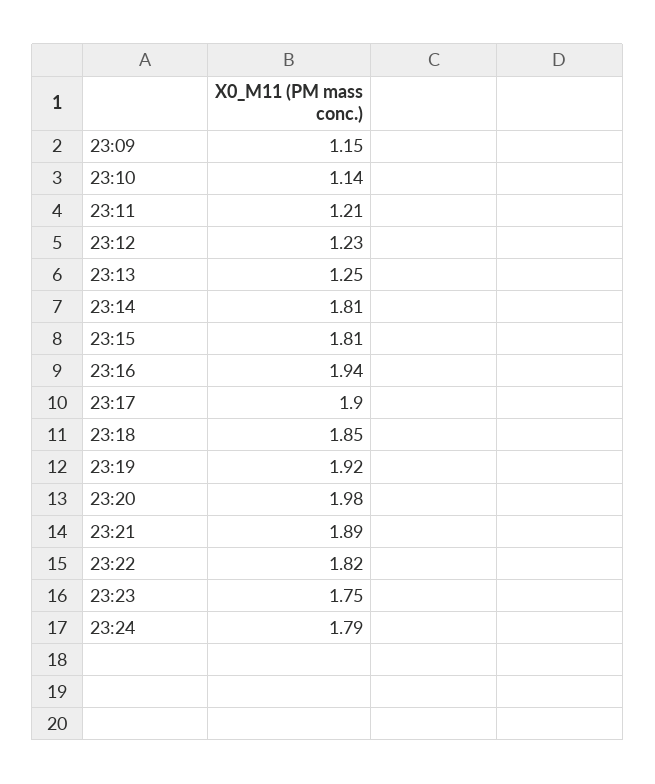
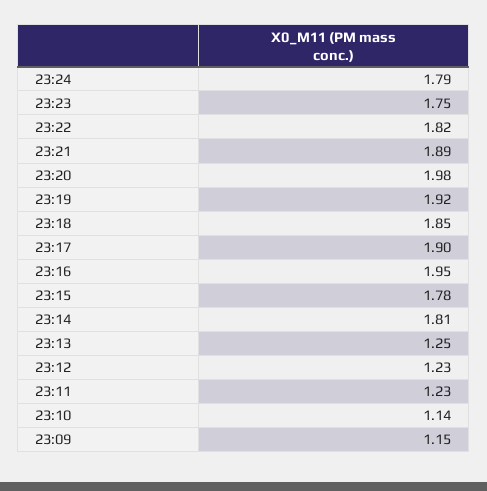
23:11: 1.21 -> 1.23
23:15: 1.81 -> 1.78
23:16: 1.94 -> 1.95

